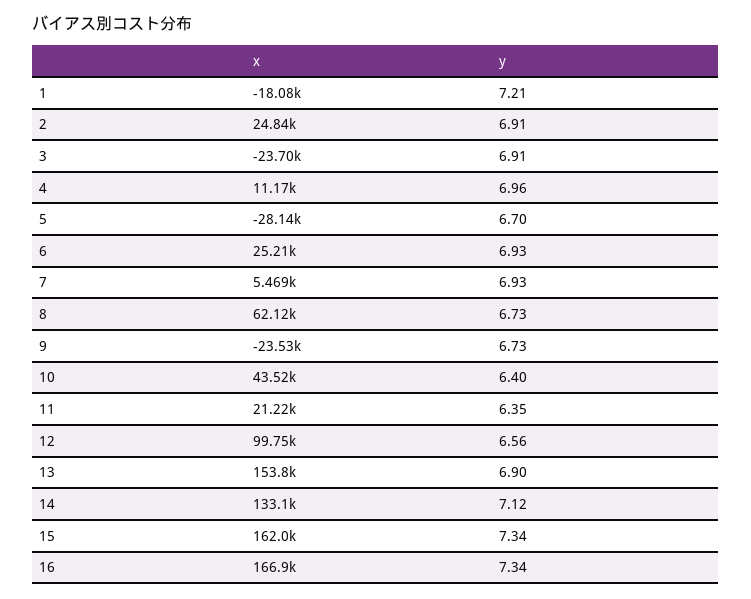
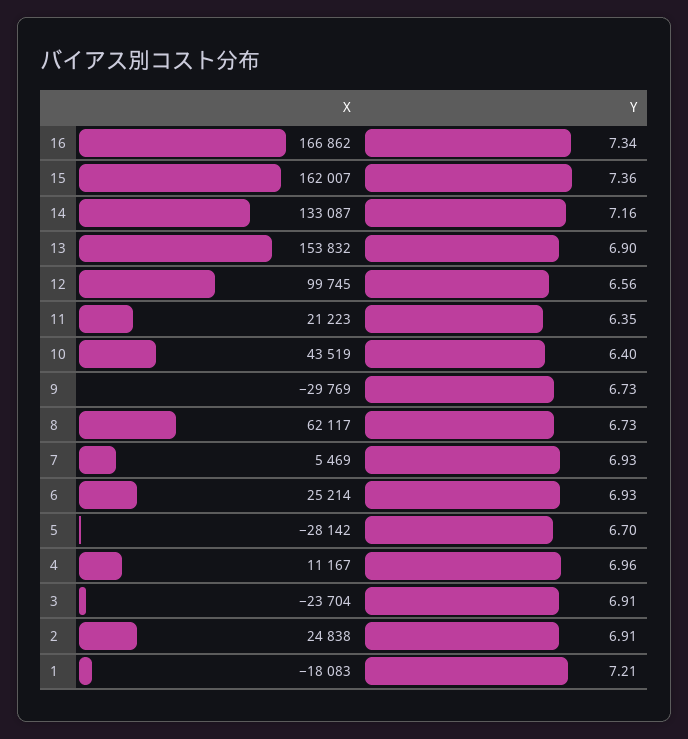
x, 9: -23530 -> -29769
y, 14: 7.12 -> 7.16
y, 15: 7.34 -> 7.36

